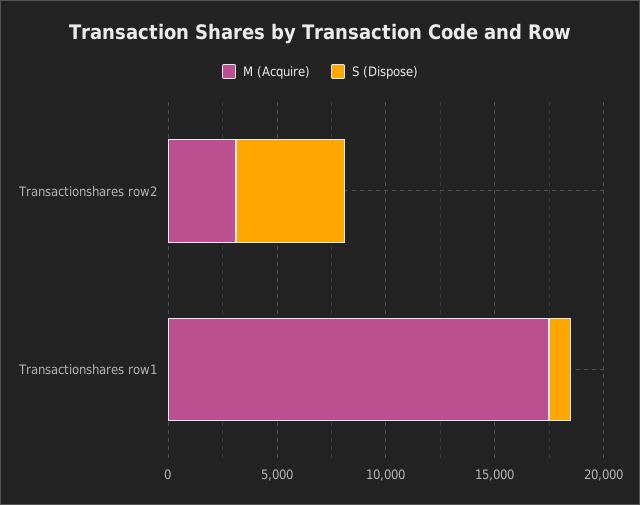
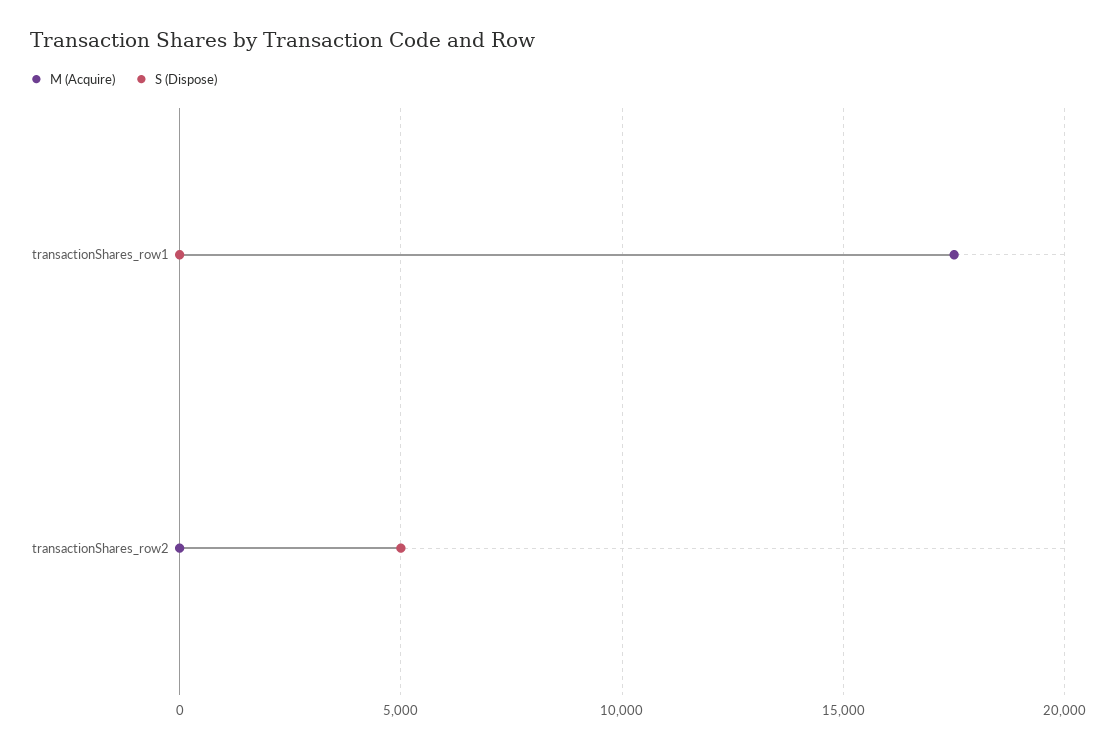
M (Acquire), Transactionshares row2: 3000 -> 0
S (Dispose), Transactionshares row1: 1000 -> 0

